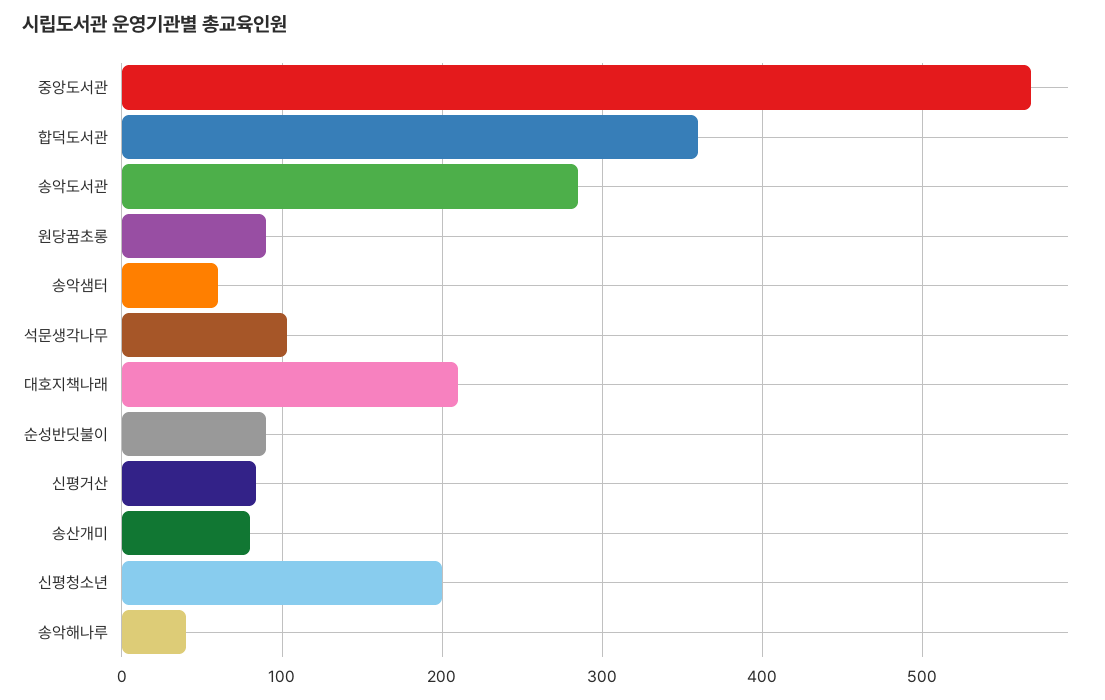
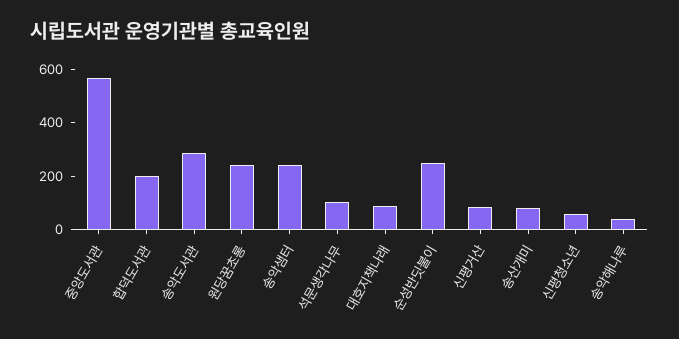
합덕도서관: 360 -> 200
원당꿈초롱: 90 -> 250
송악샘터: 60 -> 250
대호지책나래: 210 -> 100
순성반딧불이: 90 -> 250
신평청소년: 200 -> 50

